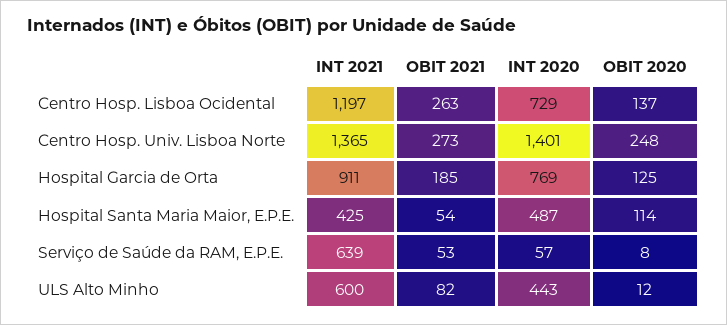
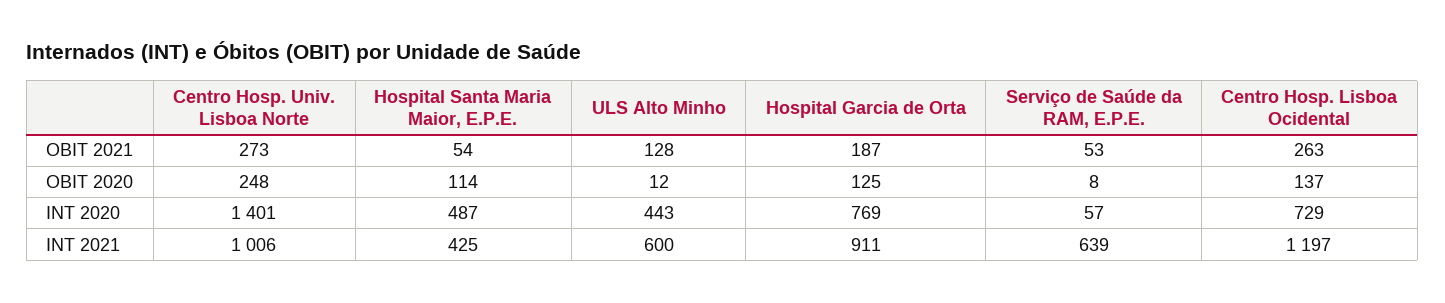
INT 2021, Centro Hosp. Univ. Lisboa Norte: 1365 -> 1006
OBIT 2021, Hospital Garcia de Orta: 185 -> 187
OBIT 2021, ULS Alto Minho: 82 -> 128

